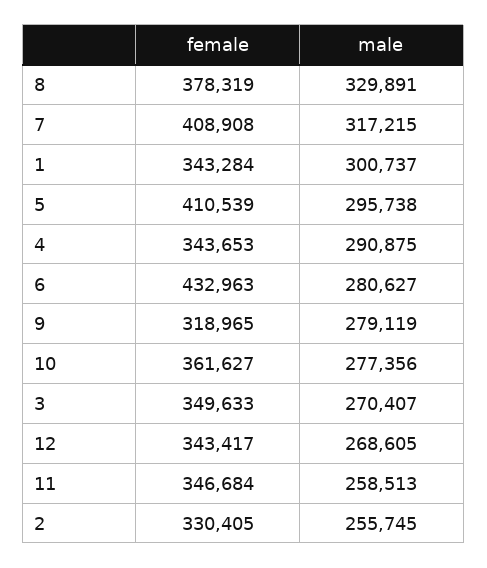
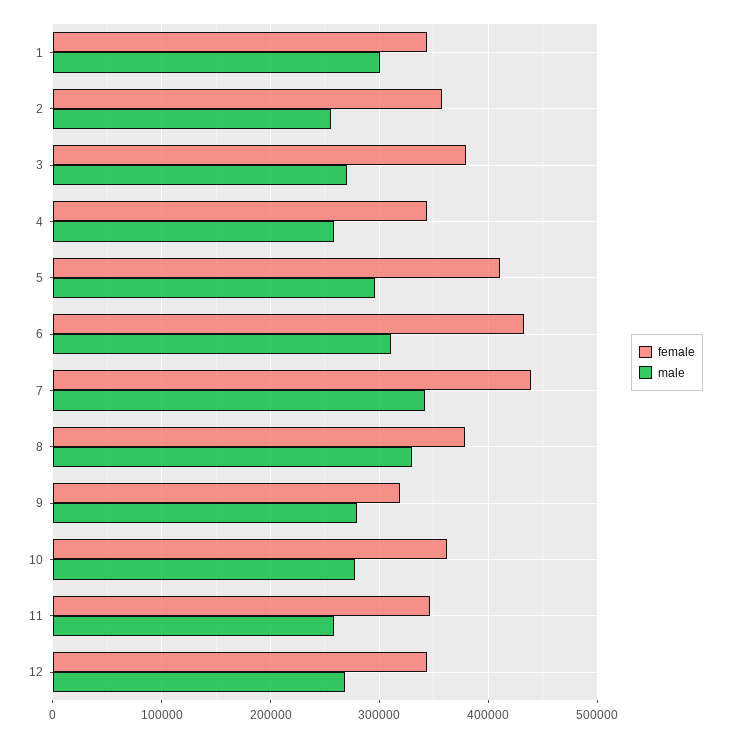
female, 7: 408908 -> 440000
male, 7: 317215 -> 340000
male, 4: 290875 -> 260000
male, 6: 280627 -> 310000
female, 3: 349633 -> 380000
female, 2: 330405 -> 360000

